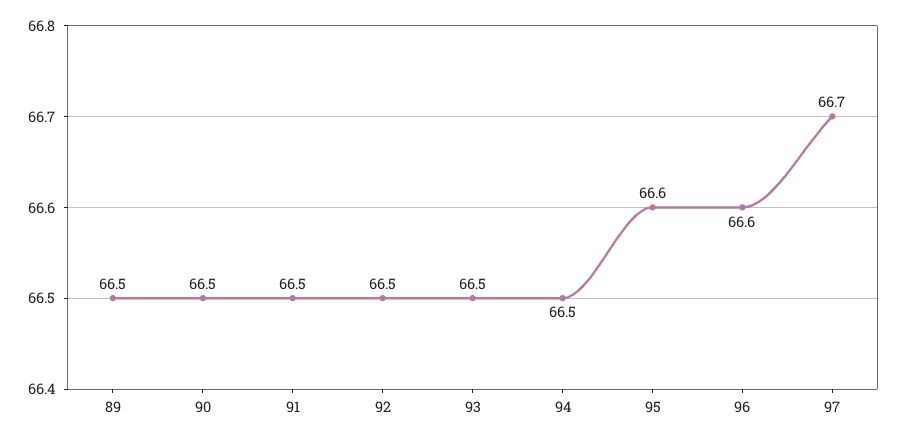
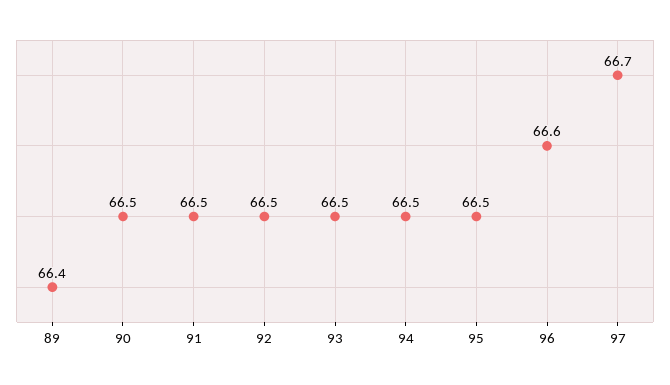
89: 66.5 -> 66.4
95: 66.6 -> 66.5

